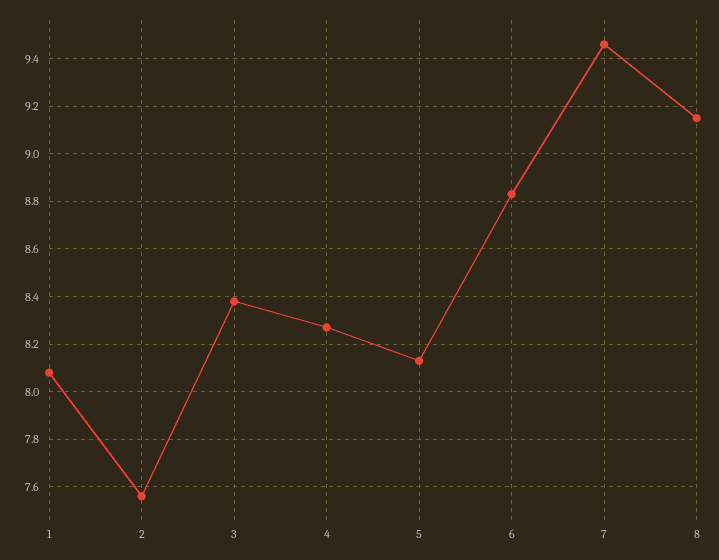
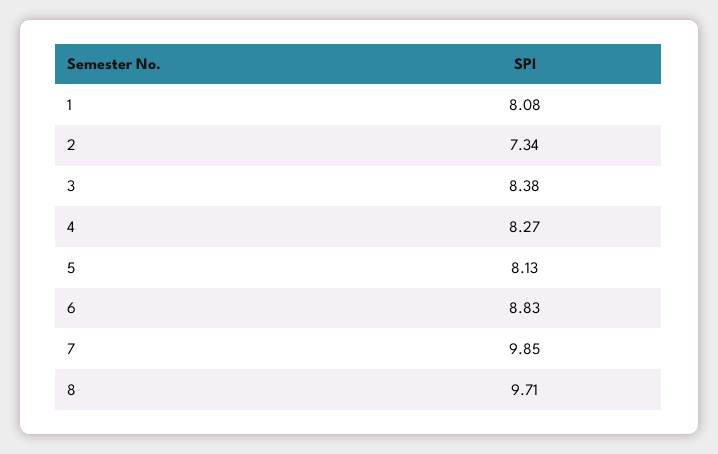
2: 7.55 -> 7.34
7: 9.45 -> 9.85
8: 9.15 -> 9.71

